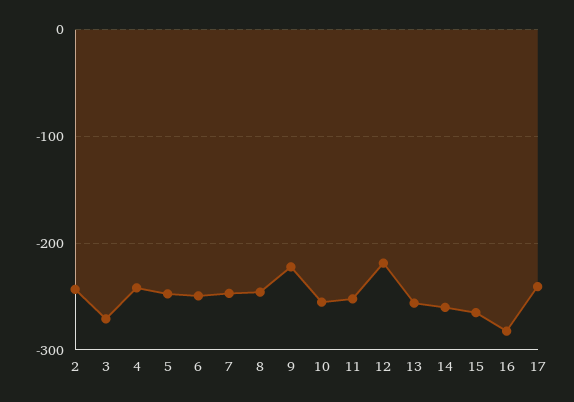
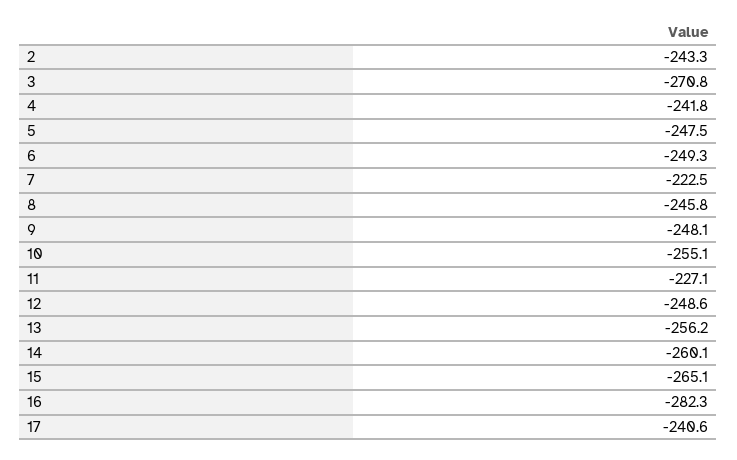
7: -250 -> -222.5
9: -220 -> -248.1
11: -250 -> -227.1
12: -220 -> -248.6

